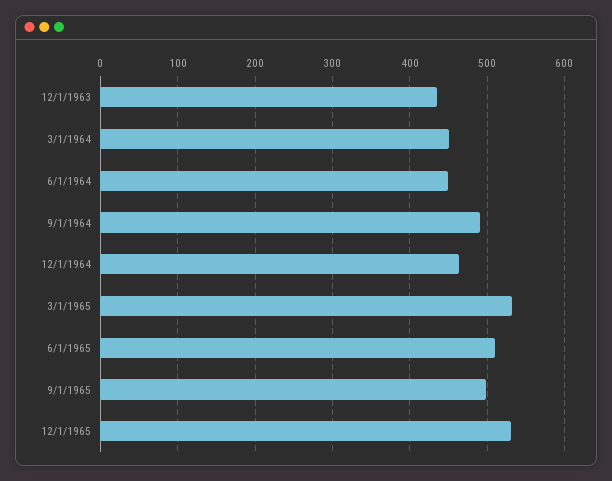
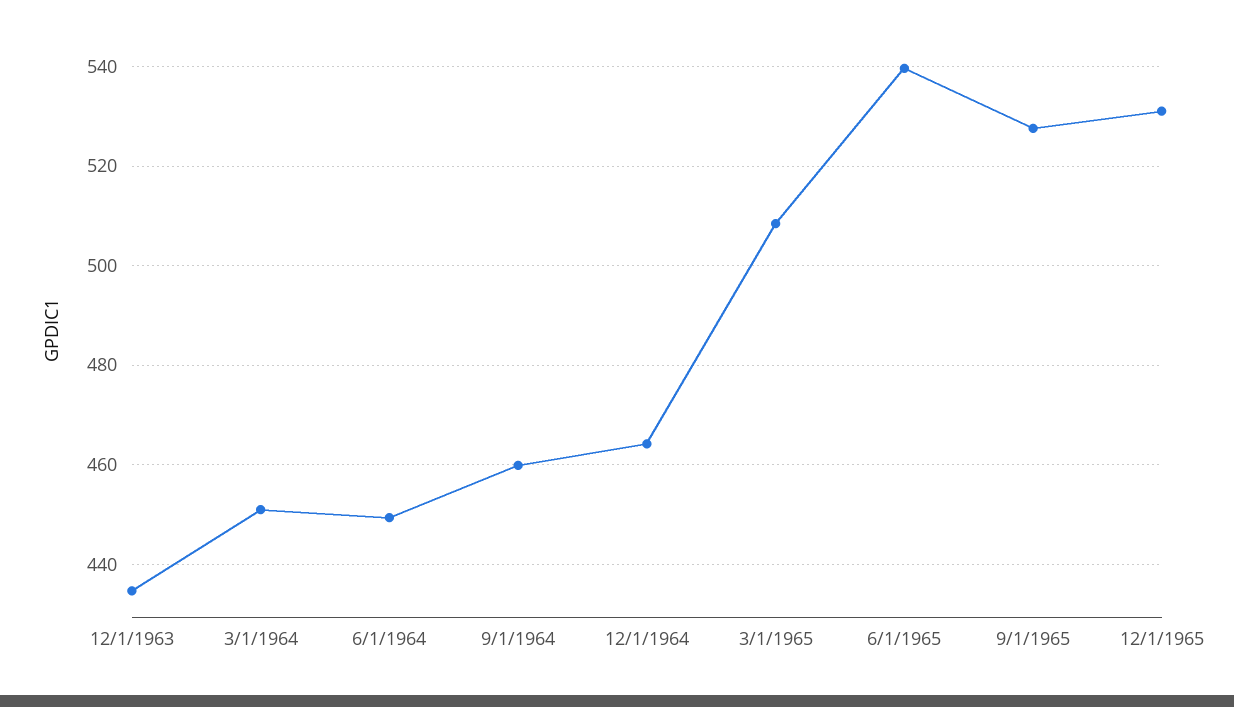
9/1/1964: 490 -> 460
3/1/1965: 530 -> 508
6/1/1965: 510 -> 540
9/1/1965: 500 -> 528

